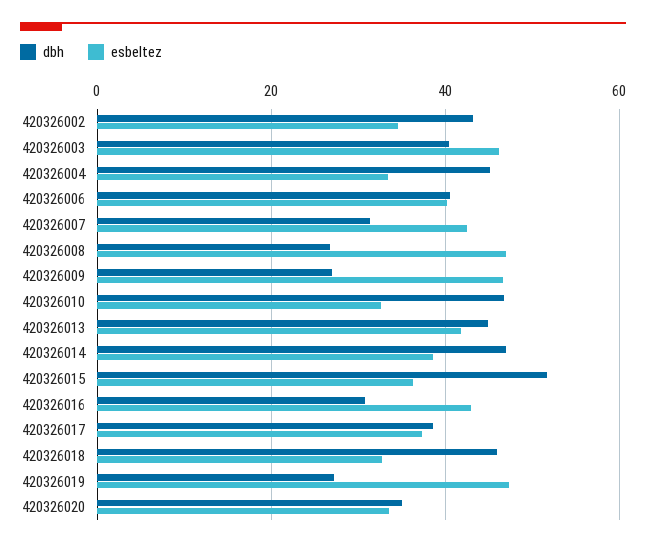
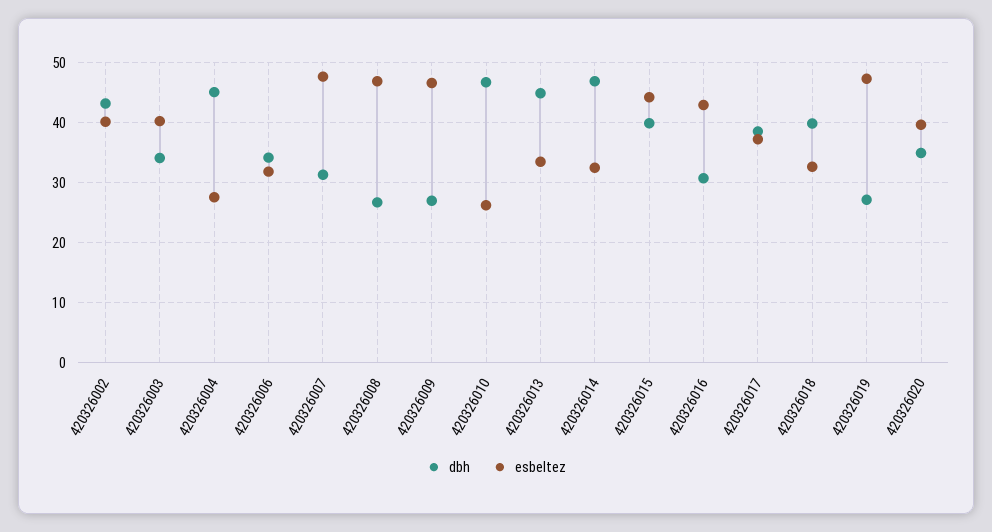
esbeltez, 420326002: 34 -> 40
dbh, 420326003: 40 -> 34
esbeltez, 420326003: 46 -> 40
esbeltez, 420326004: 34 -> 28
dbh, 420326006: 40 -> 34
esbeltez, 420326006: 40 -> 32
esbeltez, 420326007: 42 -> 48
esbeltez, 420326010: 32 -> 26
esbeltez, 420326013: 42 -> 34
esbeltez, 420326014: 38 -> 32
dbh, 420326015: 52 -> 40
esbeltez, 420326015: 36 -> 44
dbh, 420326018: 46 -> 40
esbeltez, 420326020: 34 -> 40

